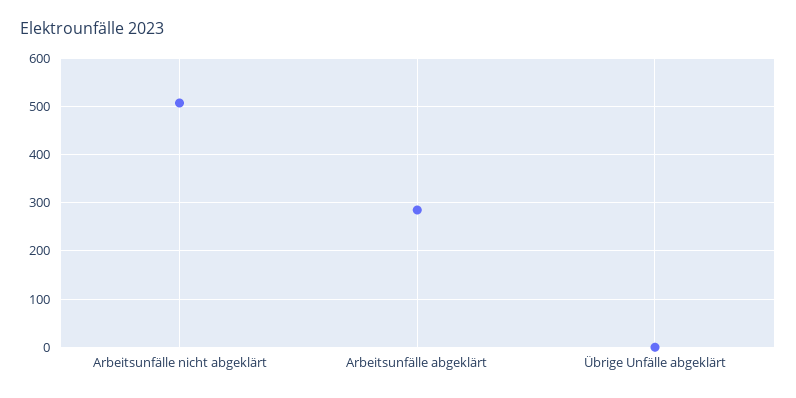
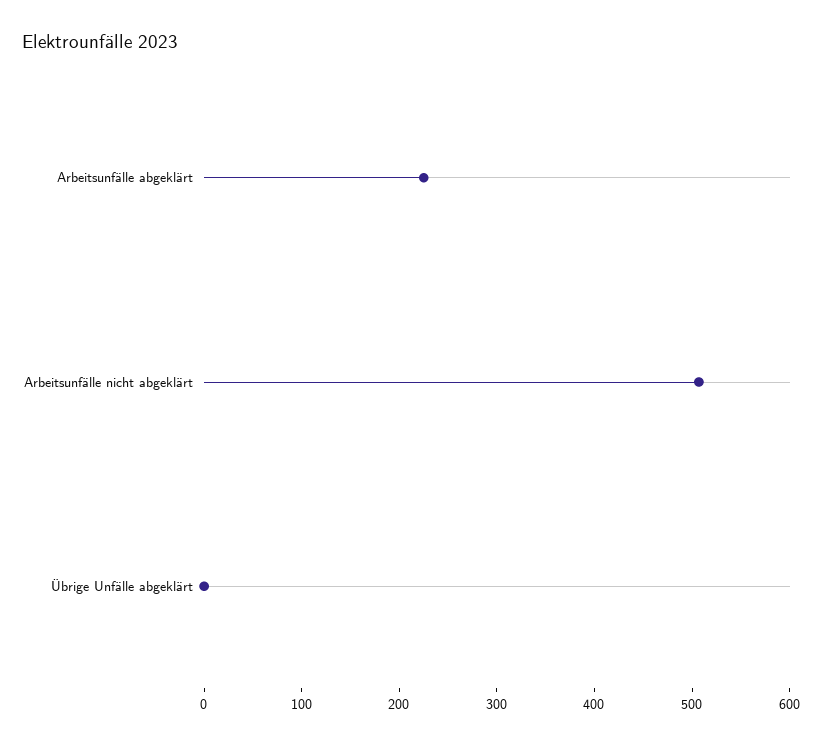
Arbeitsunfälle abgeklärt: 280 -> 220

